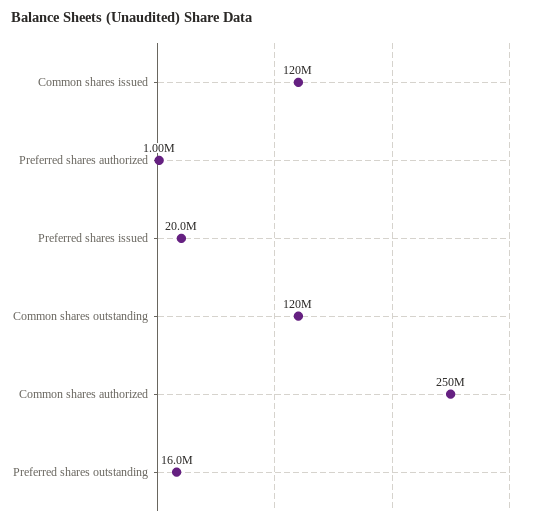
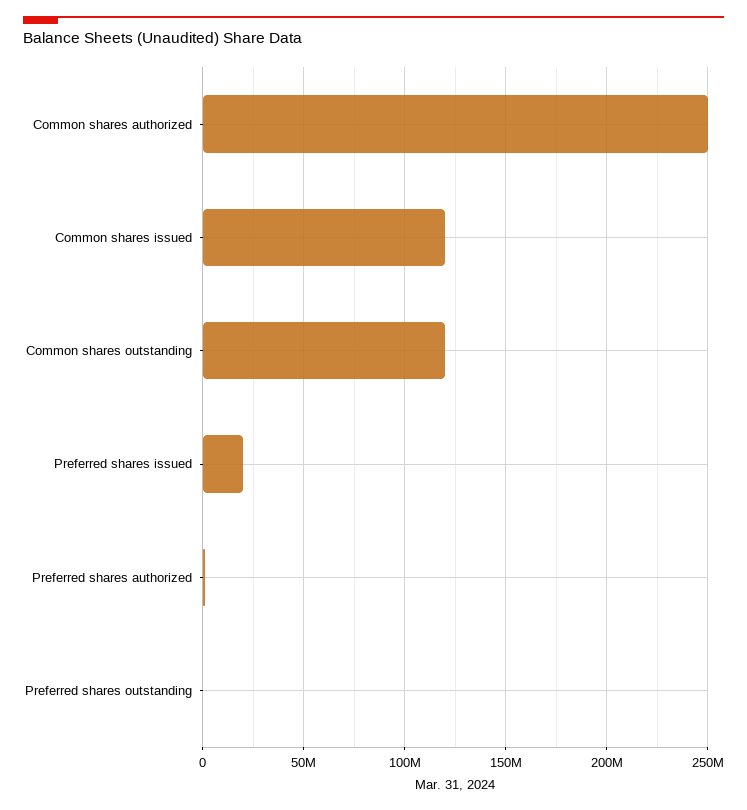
Preferred shares outstanding: 16000000 -> 0

